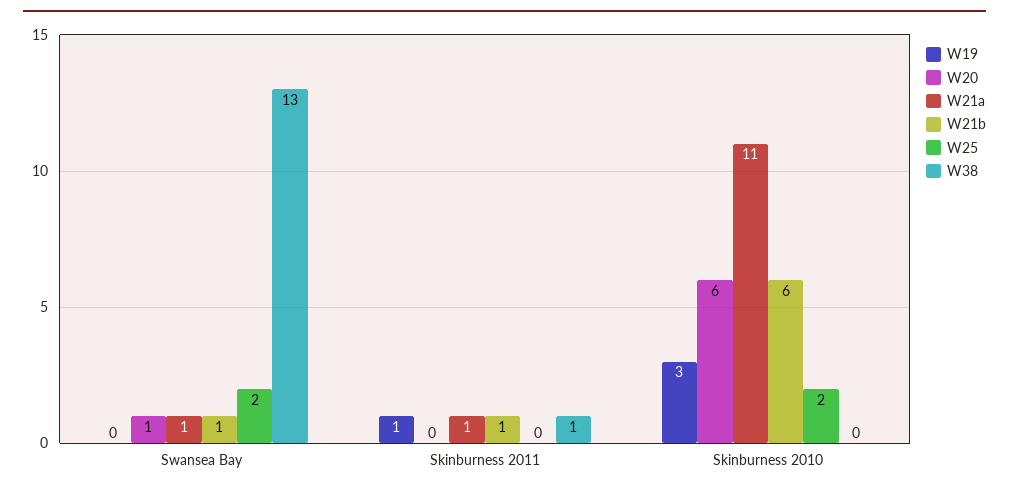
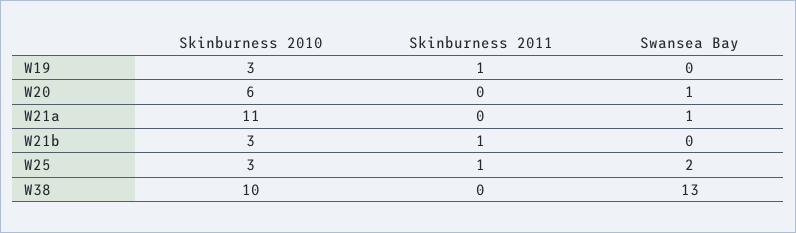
W21b, Swansea Bay: 1 -> 0
W21a, Skinburness 2011: 1 -> 0
W25, Skinburness 2011: 0 -> 1
W38, Skinburness 2011: 1 -> 0
W21b, Skinburness 2010: 6 -> 3
W25, Skinburness 2010: 2 -> 3
W38, Skinburness 2010: 0 -> 10

